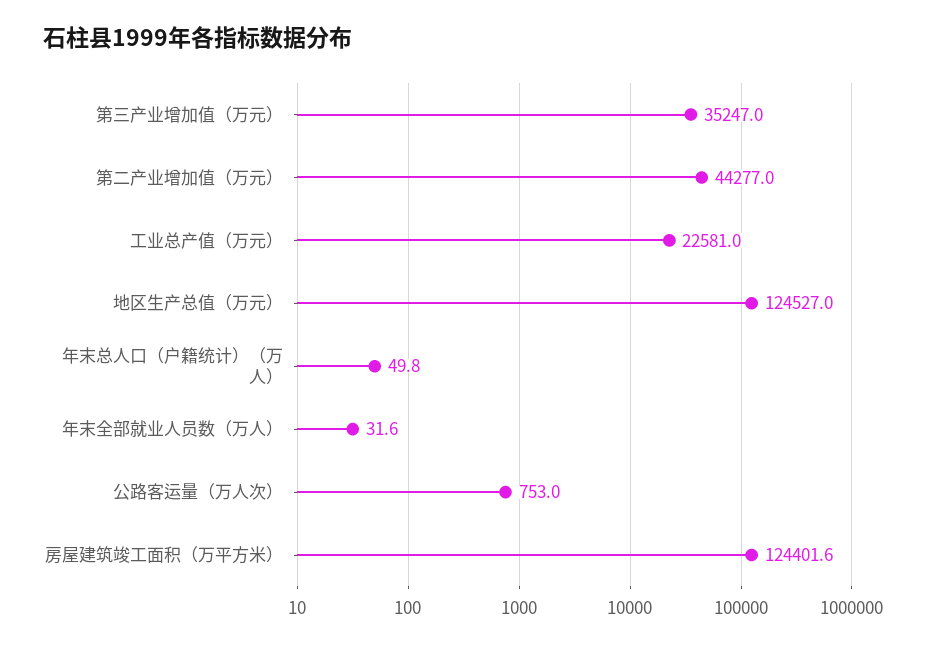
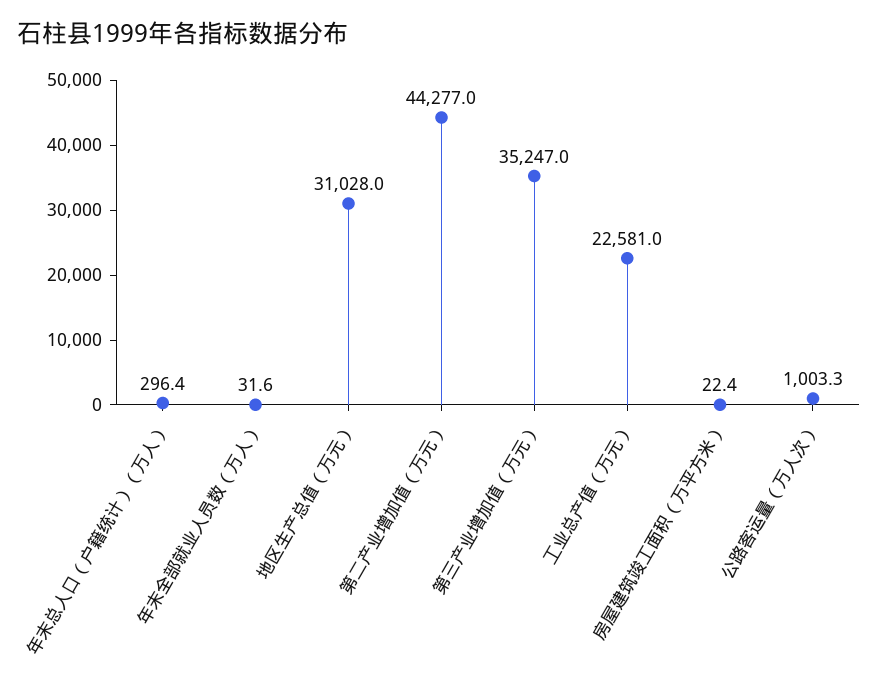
地区生产总值（万元）: 124527 -> 31028
年末总人口（户籍统计）（万人）: 49.8 -> 296.4
公路客运量（万人次）: 753 -> 1003.3
房屋建筑竣工面积（万平方米）: 124401.6 -> 22.4

